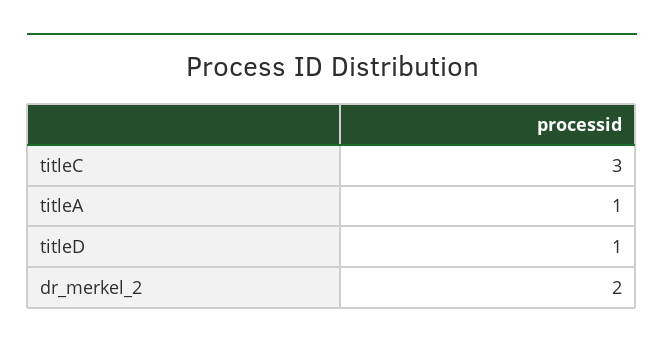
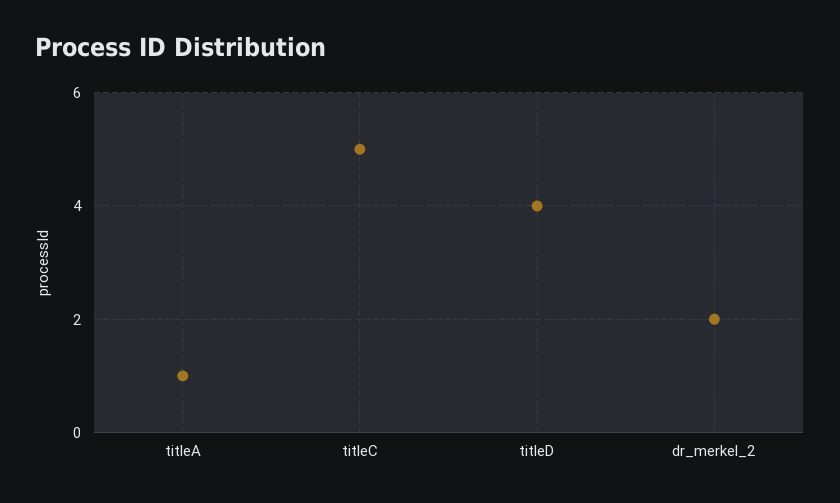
titleC: 3 -> 5
titleD: 1 -> 4

